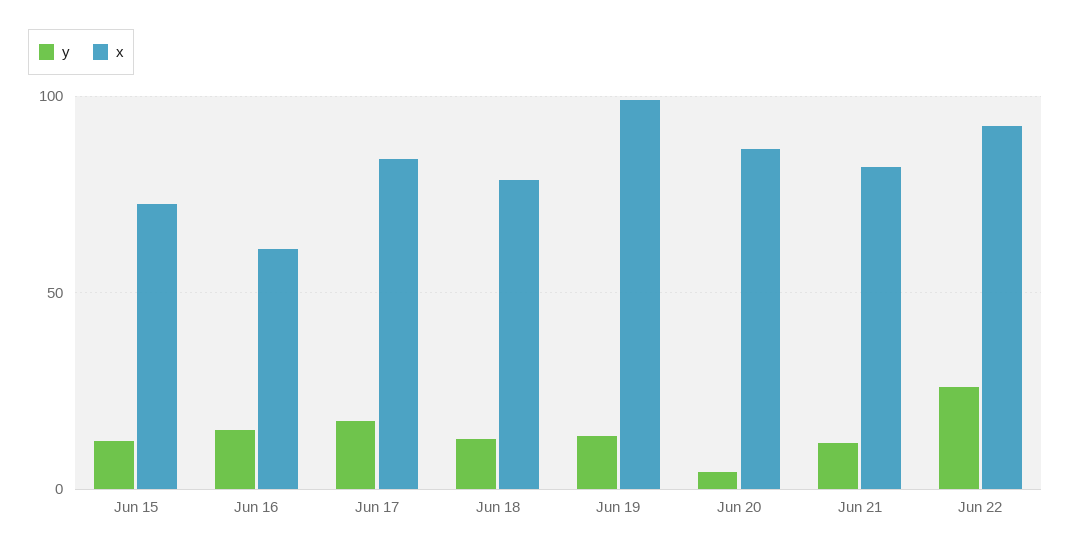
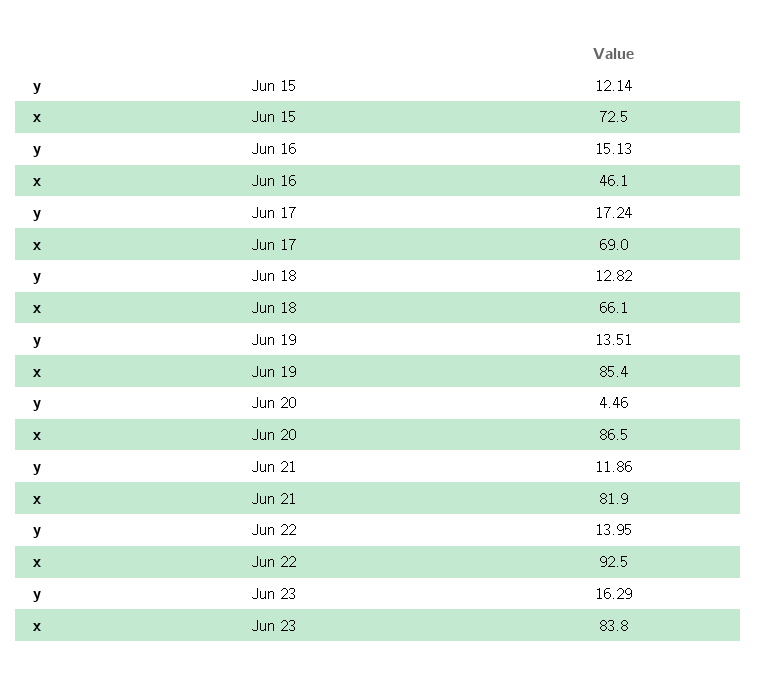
x, Jun 16: 60 -> 46.1
x, Jun 17: 85 -> 69
x, Jun 18: 80 -> 66.1
x, Jun 19: 100 -> 85.4
y, Jun 22: 25 -> 13.95
y, Jun 23: none -> 16.29
x, Jun 23: none -> 83.8

